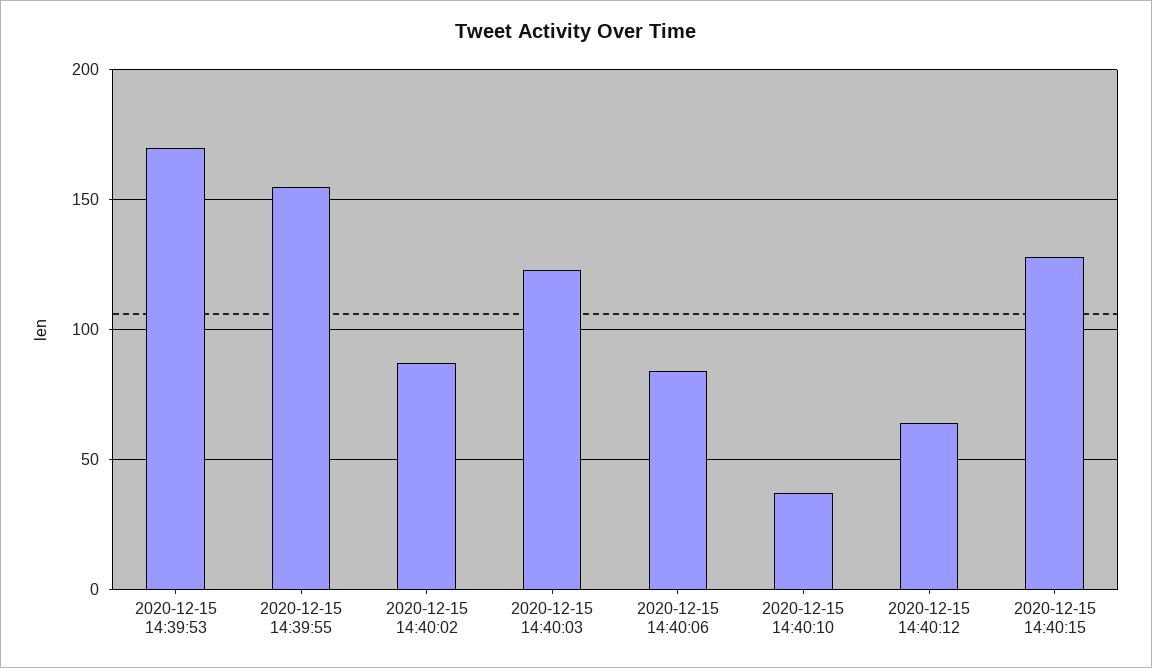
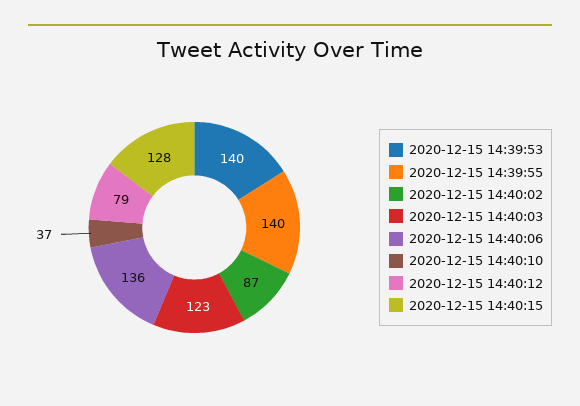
2020-12-15 14:39:53: 170 -> 140
2020-12-15 14:39:55: 155 -> 140
2020-12-15 14:40:06: 85 -> 136
2020-12-15 14:40:12: 65 -> 79

